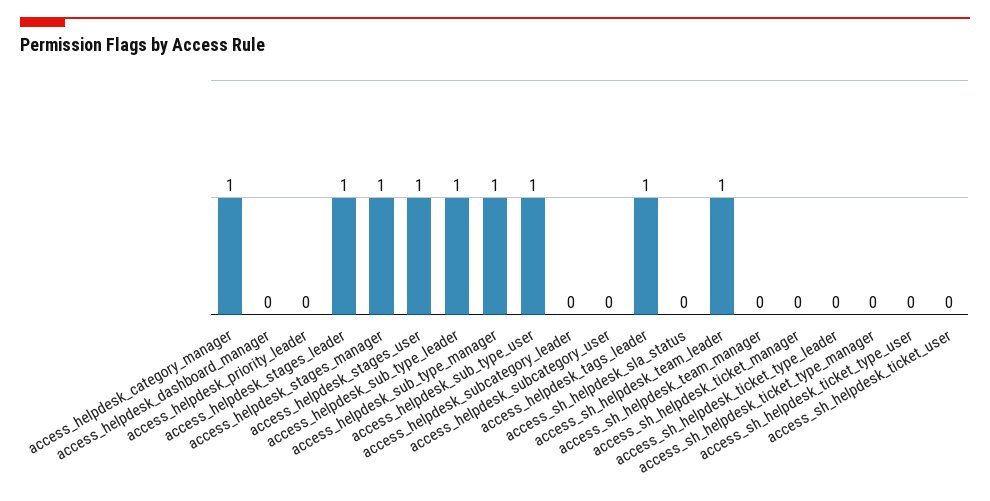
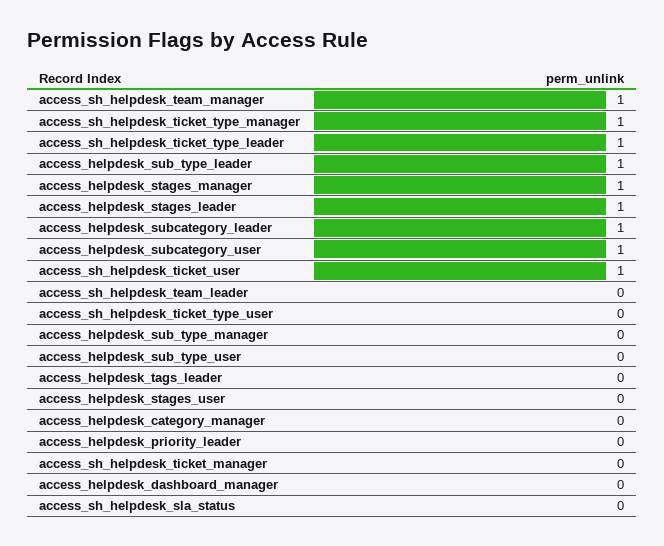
access_helpdesk_category_manager: 1 -> 0
access_helpdesk_stages_user: 1 -> 0
access_helpdesk_sub_type_manager: 1 -> 0
access_helpdesk_sub_type_user: 1 -> 0
access_helpdesk_subcategory_leader: 0 -> 1
access_helpdesk_subcategory_user: 0 -> 1
access_helpdesk_tags_leader: 1 -> 0
access_sh_helpdesk_team_leader: 1 -> 0
access_sh_helpdesk_team_manager: 0 -> 1
access_sh_helpdesk_ticket_type_leader: 0 -> 1
access_sh_helpdesk_ticket_type_manager: 0 -> 1
access_sh_helpdesk_ticket_user: 0 -> 1

